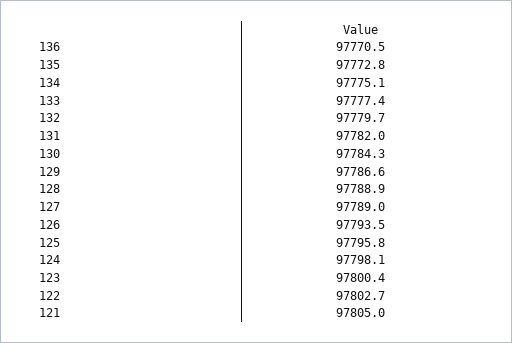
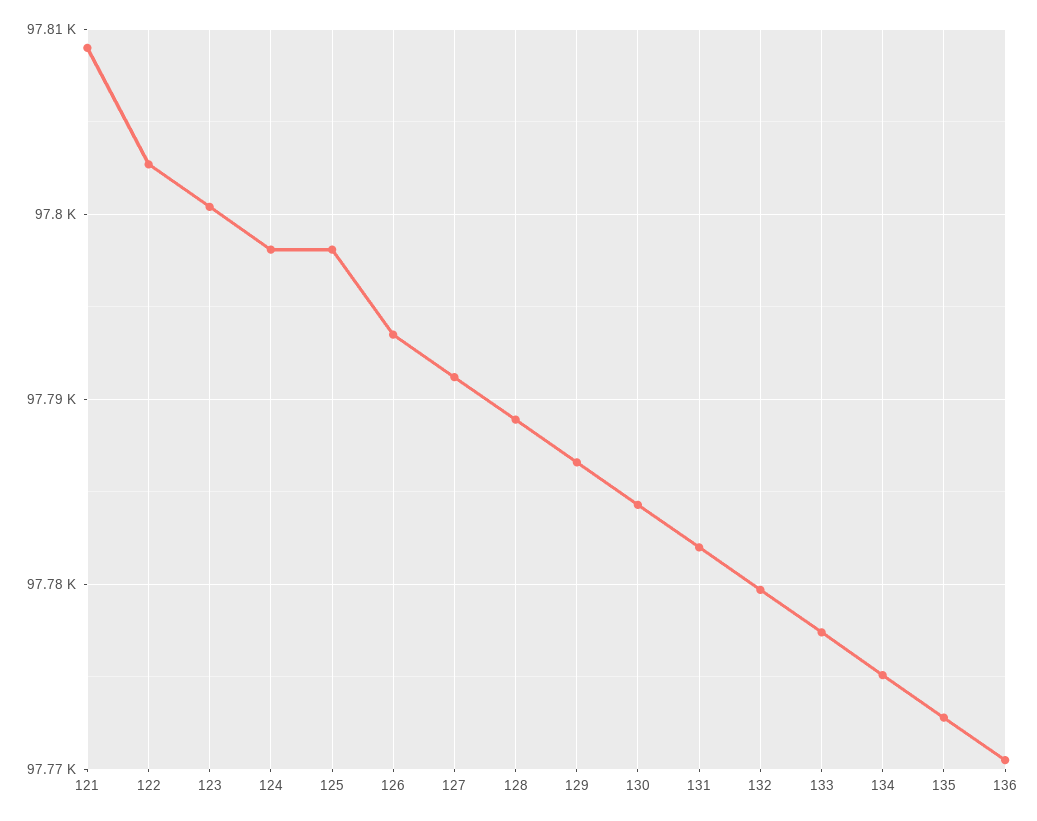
127: 97789 -> 97791
125: 97795.8 -> 97798
121: 97805 -> 97809

